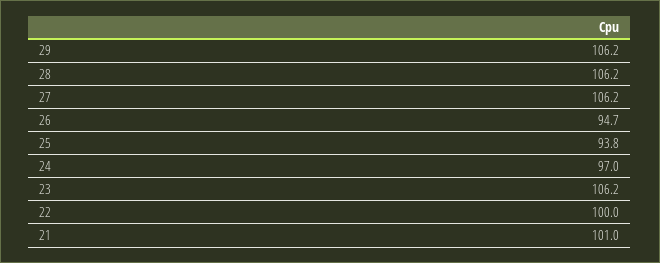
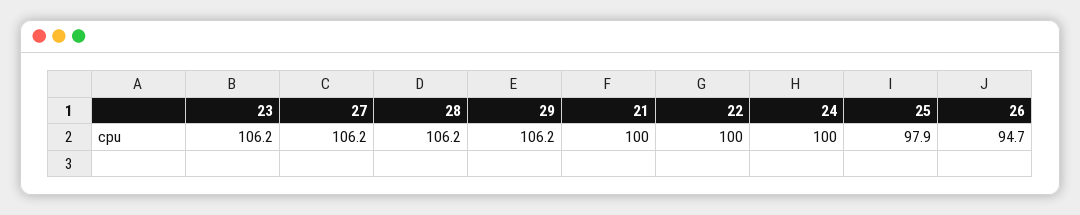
25: 93.8 -> 97.9
24: 97 -> 100
21: 101 -> 100

